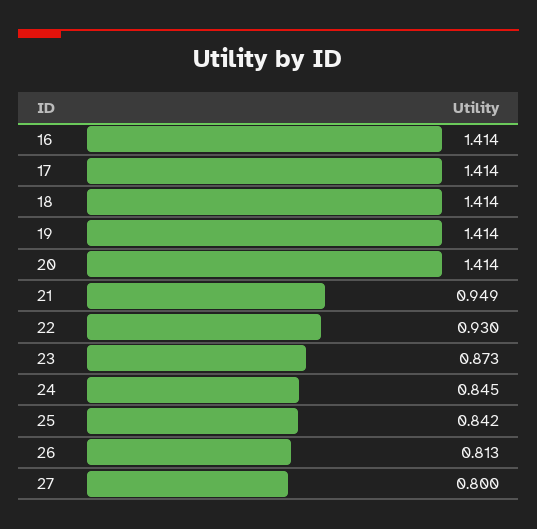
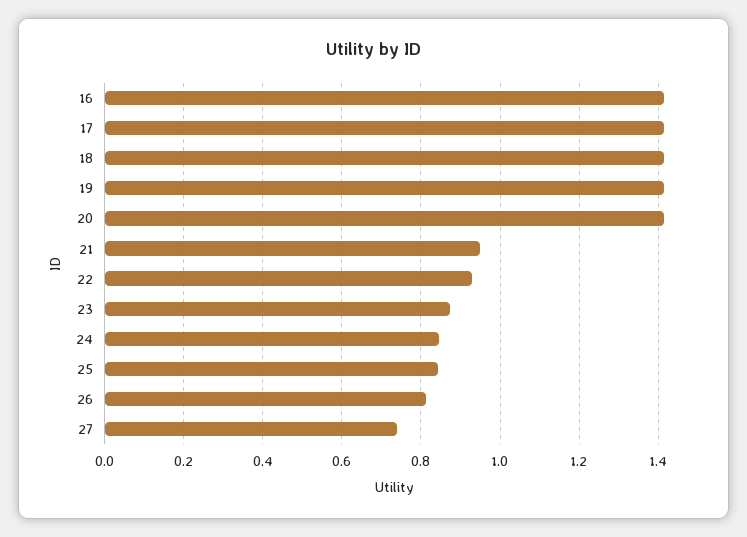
27: 0.8 -> 0.74

